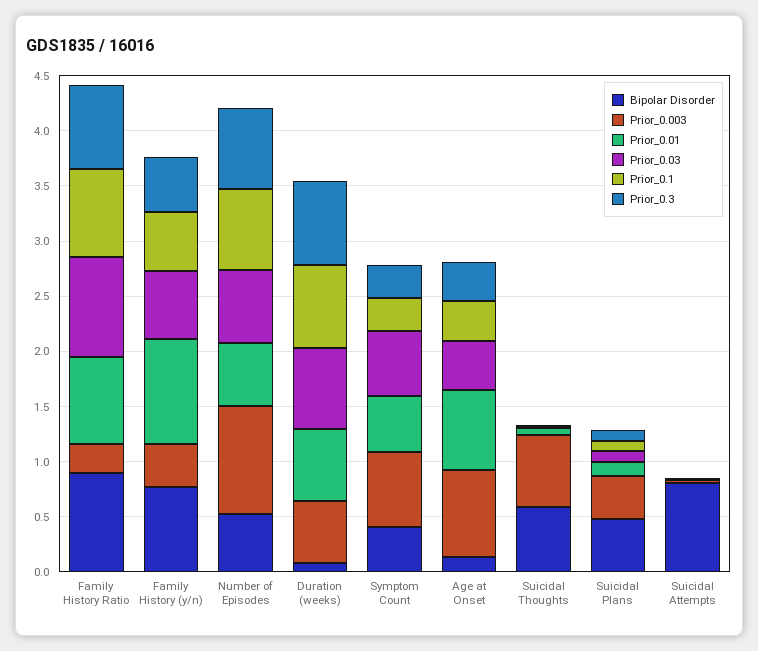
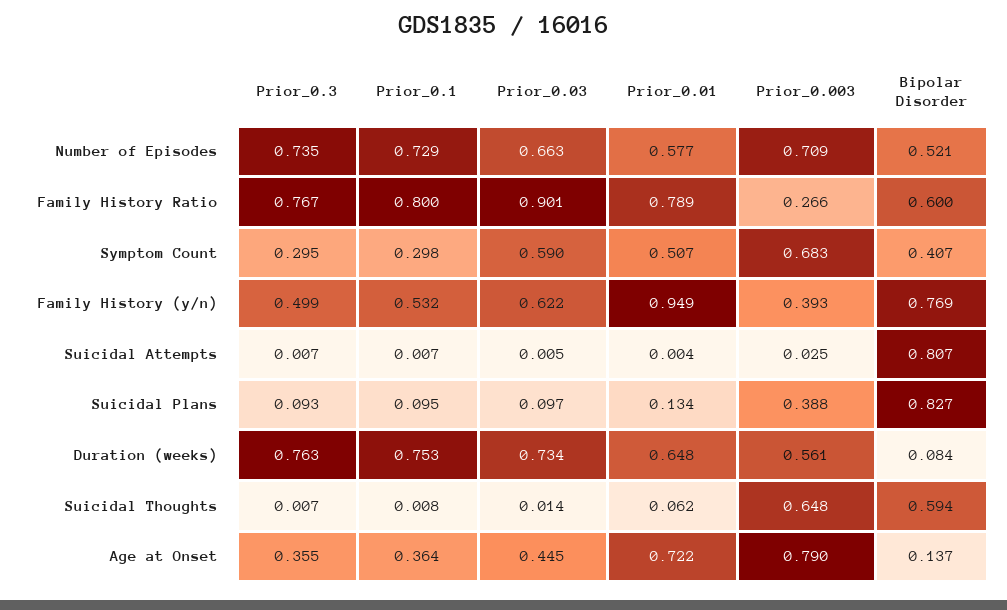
Bipolar Disorder, Family History Ratio: 0.9 -> 0.6
Prior_0.003, Number of Episodes: 1 -> 0.709
Bipolar Disorder, Suicidal Plans: 0.5 -> 0.827

